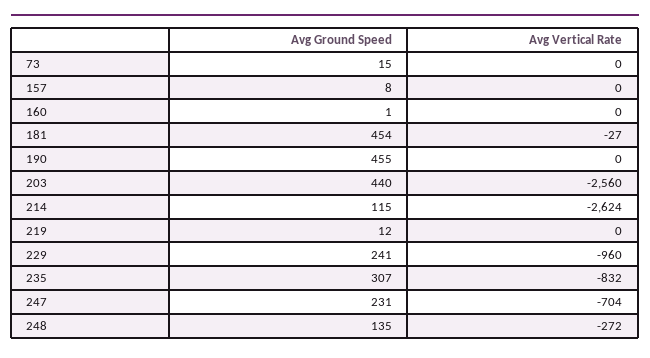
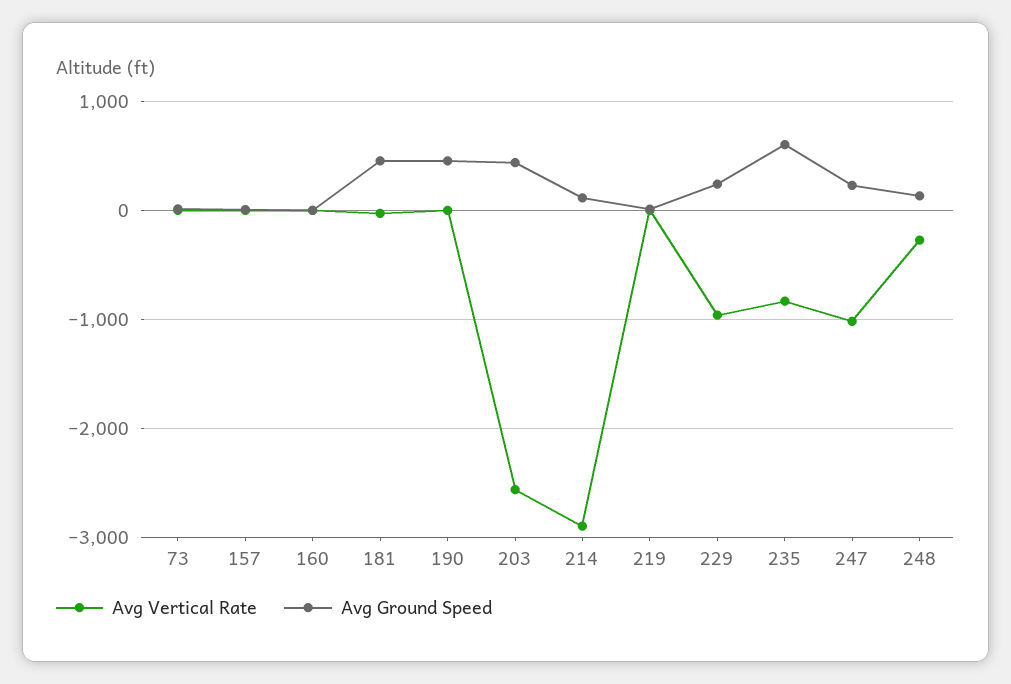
Avg Vertical Rate, 214: -2624 -> -2900
Avg Ground Speed, 235: 307 -> 600
Avg Vertical Rate, 247: -704 -> -1000

